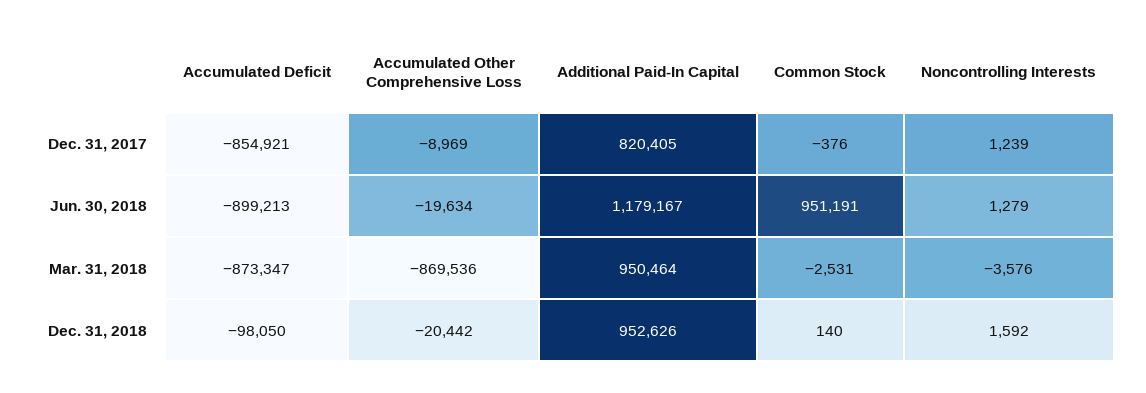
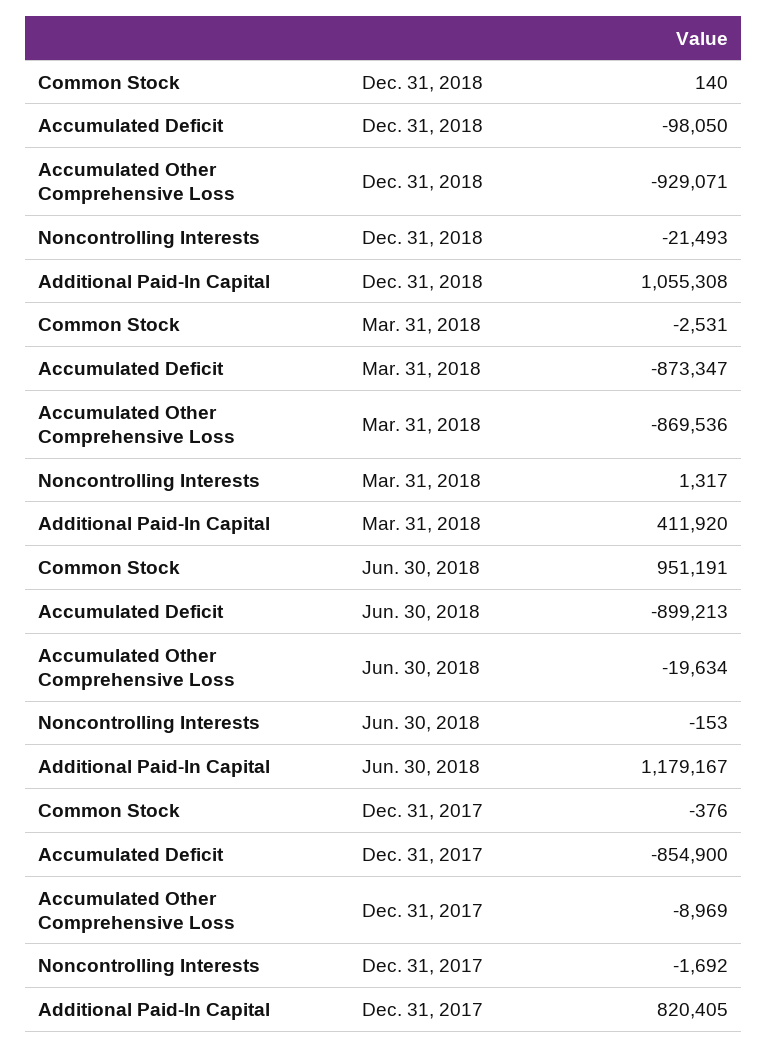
Accumulated Deficit, Dec. 31, 2017: -854921 -> -854900
Noncontrolling Interests, Dec. 31, 2017: 1239 -> -1692
Noncontrolling Interests, Jun. 30, 2018: 1279 -> -153
Additional Paid-In Capital, Mar. 31, 2018: 950464 -> 411920
Noncontrolling Interests, Mar. 31, 2018: -3576 -> 1317
Accumulated Other Comprehensive Loss, Dec. 31, 2018: -20442 -> -929071
Additional Paid-In Capital, Dec. 31, 2018: 952626 -> 1055308
Noncontrolling Interests, Dec. 31, 2018: 1592 -> -21493

